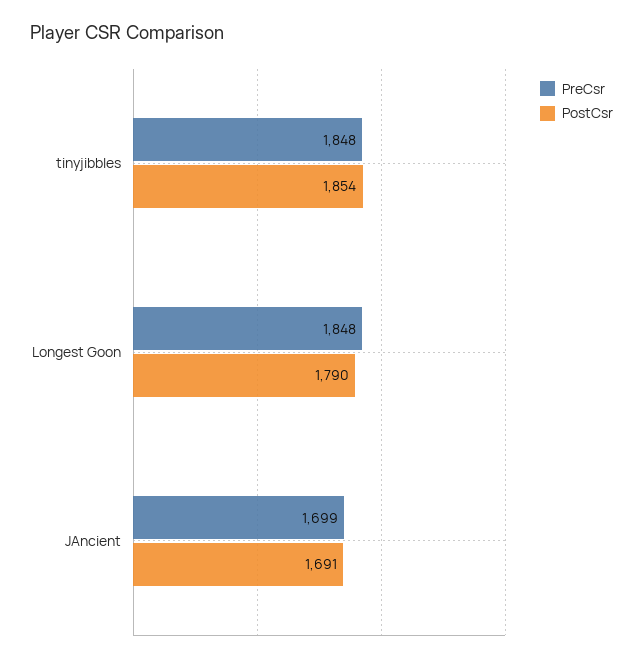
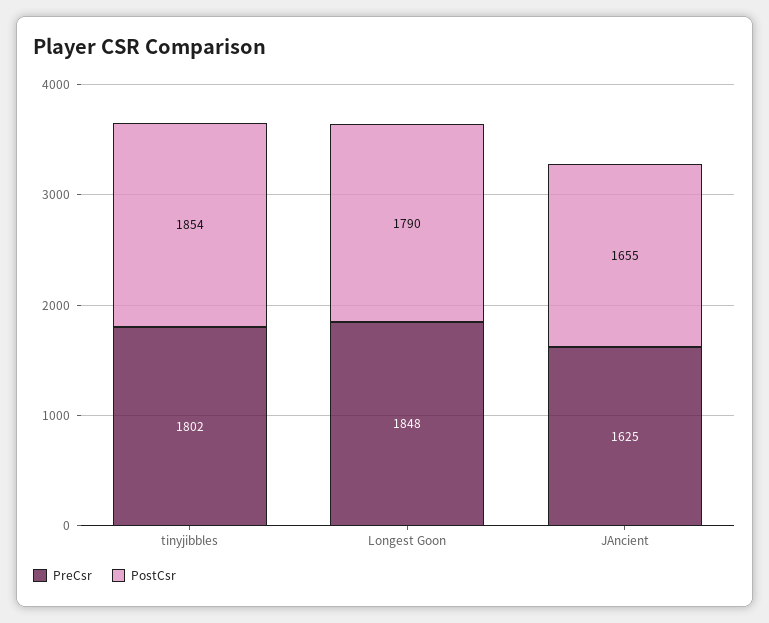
PreCsr, tinyjibbles: 1848 -> 1802
PreCsr, JAncient: 1699 -> 1625
PostCsr, JAncient: 1691 -> 1655

